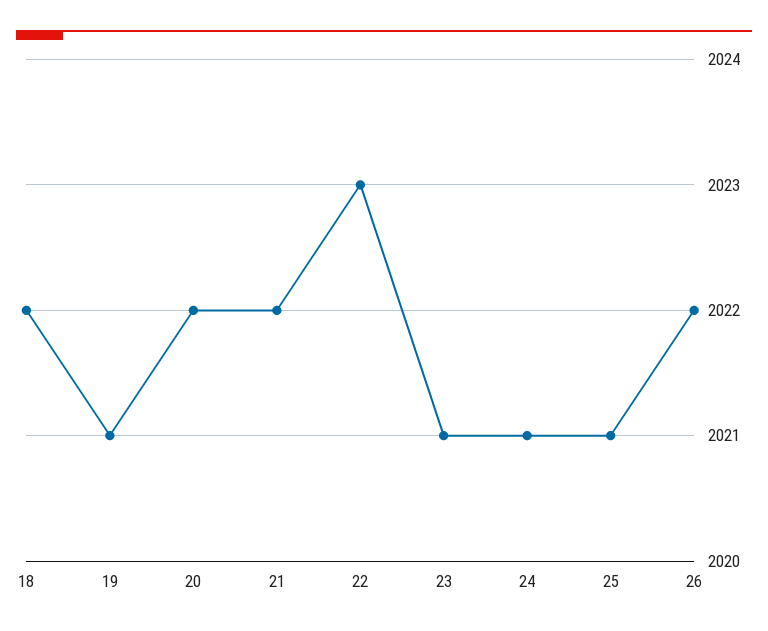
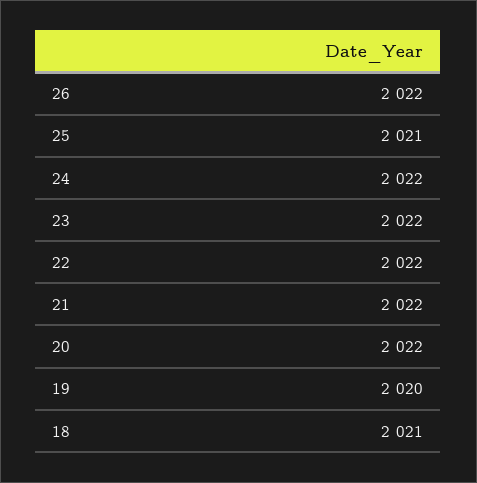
18: 2022 -> 2021
19: 2021 -> 2020
22: 2023 -> 2022
23: 2021 -> 2022
24: 2021 -> 2022

